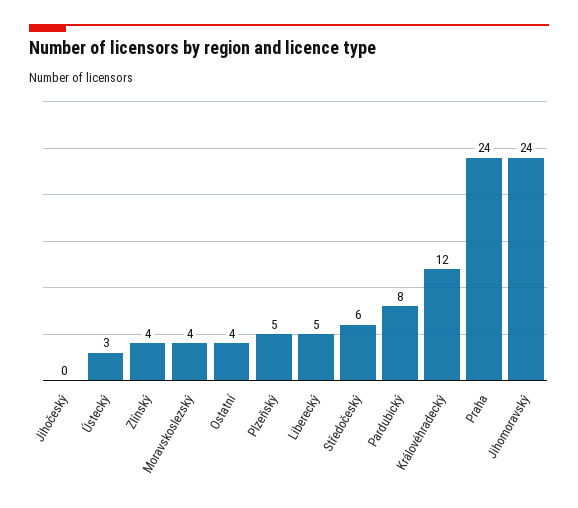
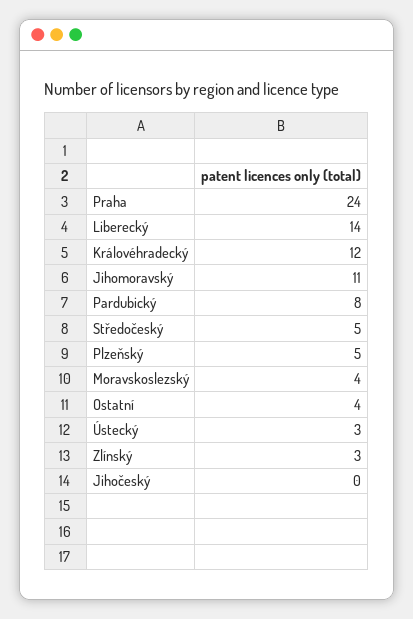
Zlínský: 4 -> 3
Liberecký: 5 -> 14
Středočeský: 6 -> 5
Jihomoravský: 24 -> 11

